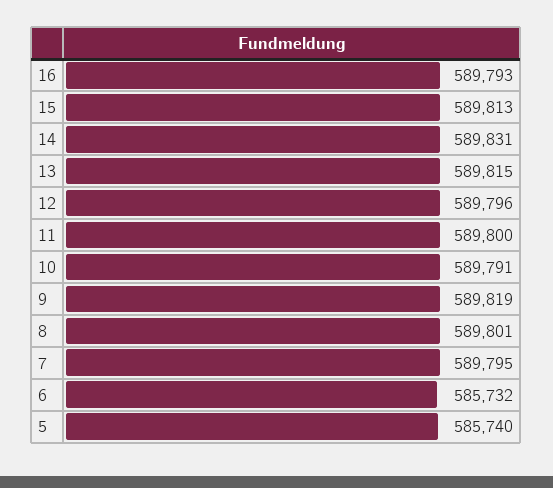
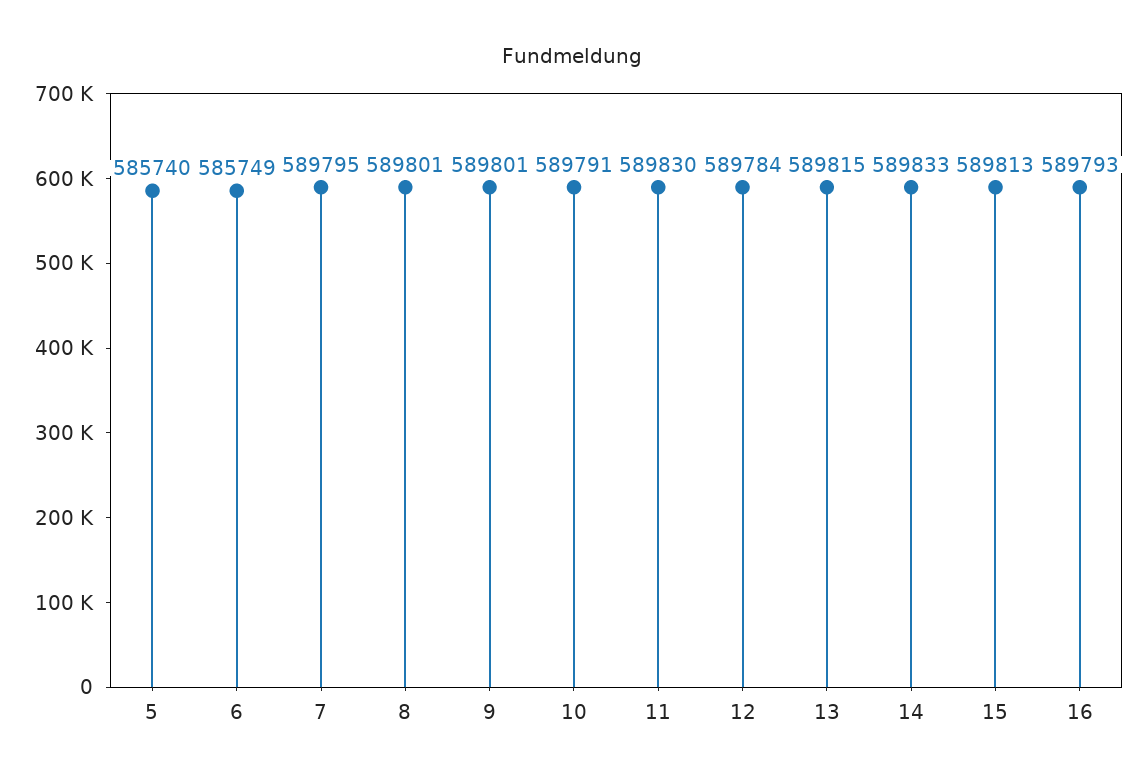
14: 589831 -> 589833
12: 589796 -> 589784
11: 589800 -> 589830
9: 589819 -> 589801
6: 585732 -> 585749

